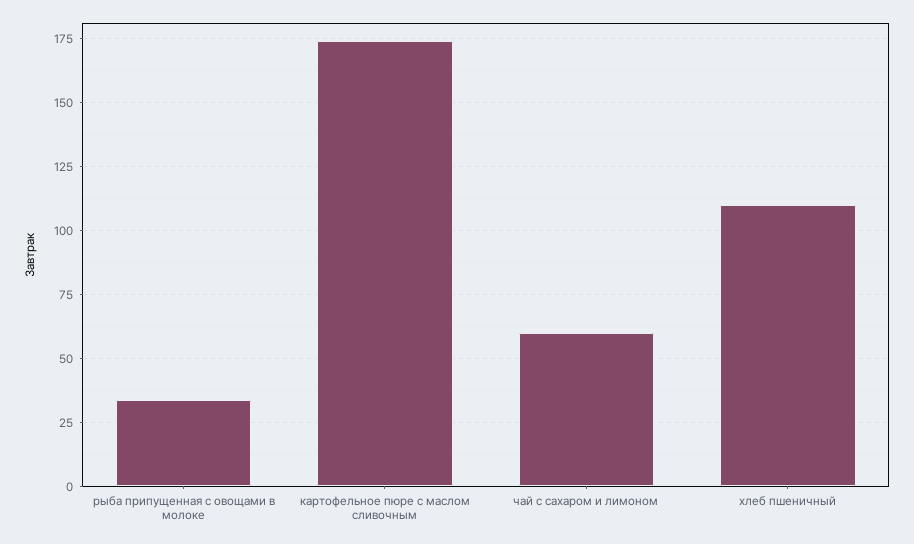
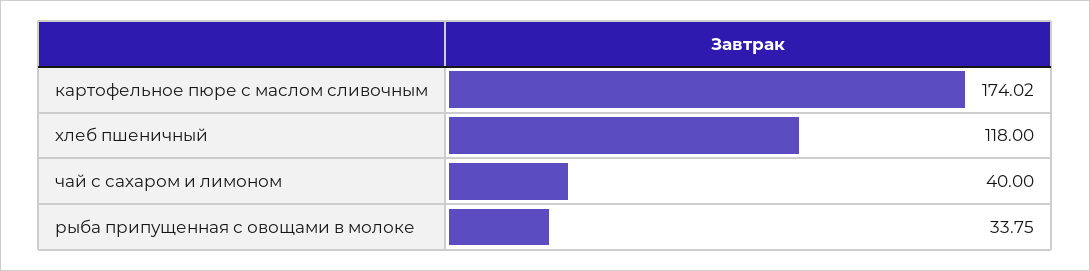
чай с сахаром и лимоном: 60 -> 40
хлеб пшеничный: 110 -> 118

